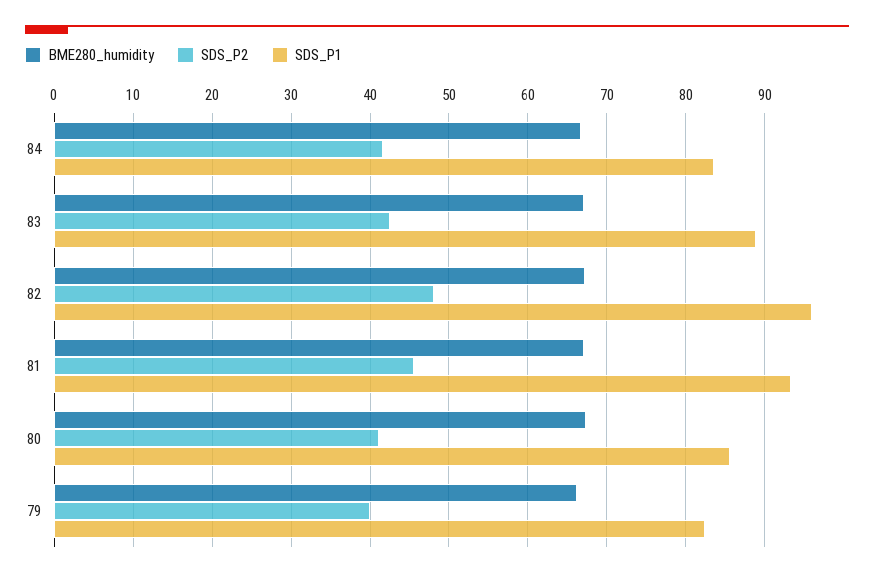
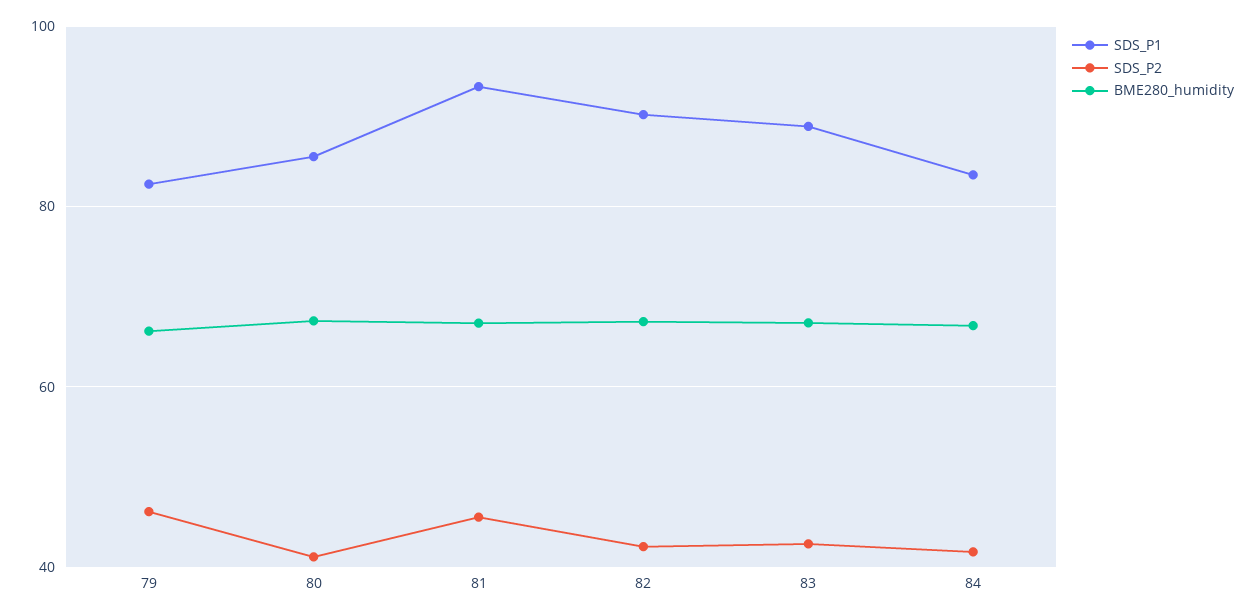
SDS_P2, 82: 48 -> 42
SDS_P1, 82: 96 -> 90
SDS_P2, 79: 40 -> 46

